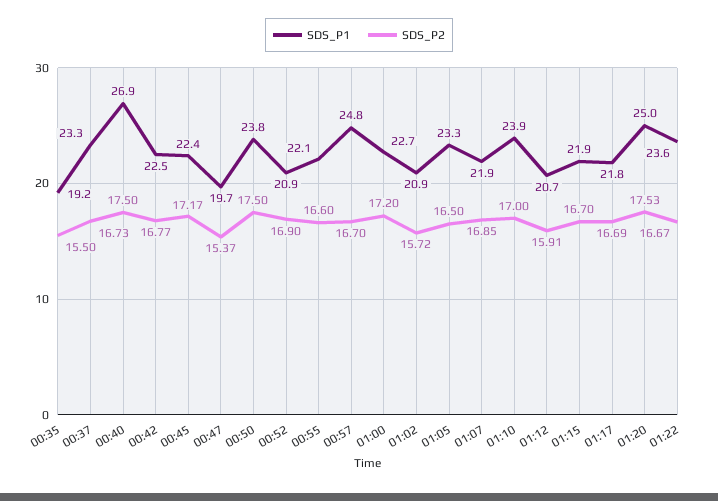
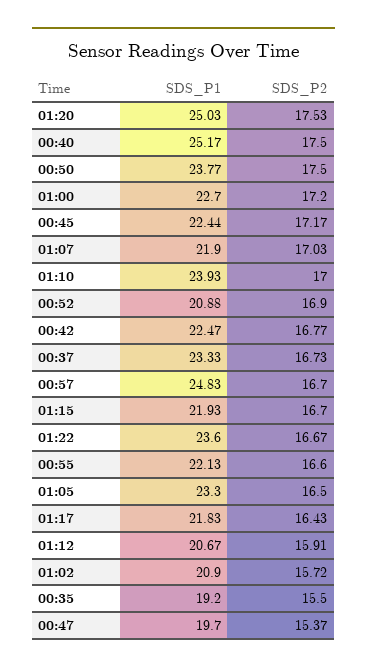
SDS_P1, 00:40: 26.9 -> 25.17
SDS_P2, 01:07: 16.85 -> 17.03
SDS_P2, 01:17: 16.69 -> 16.43

